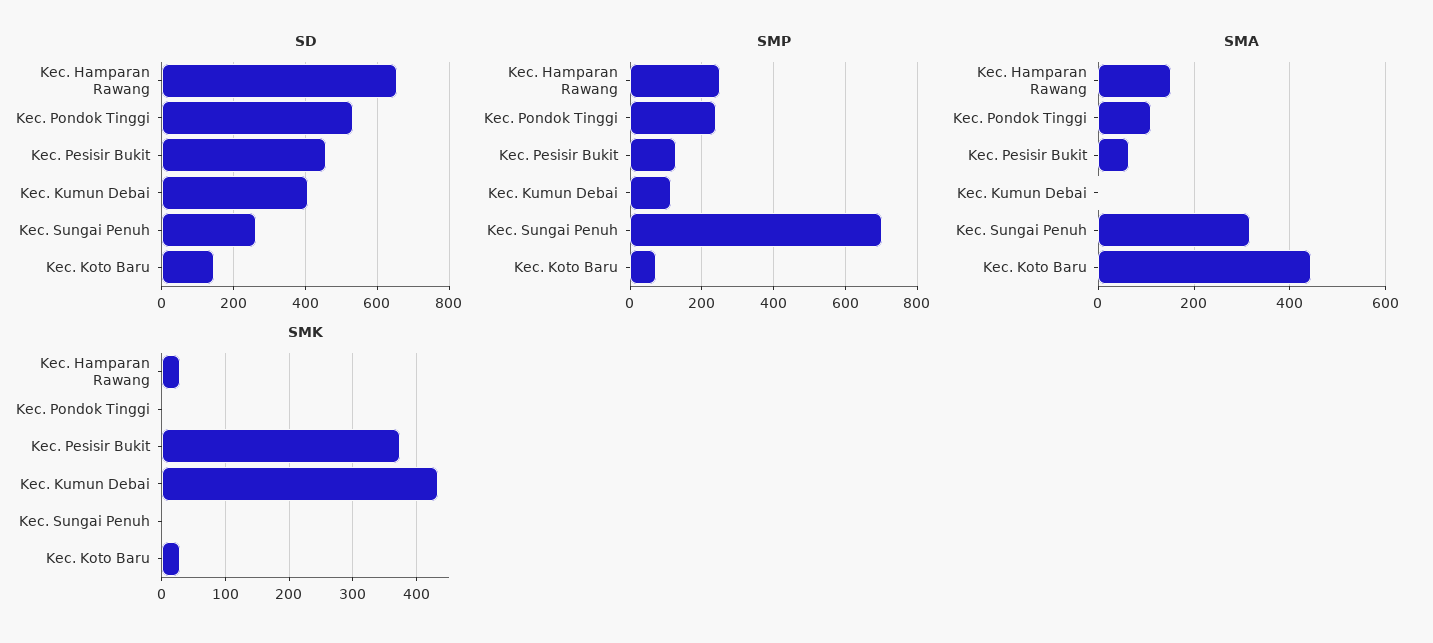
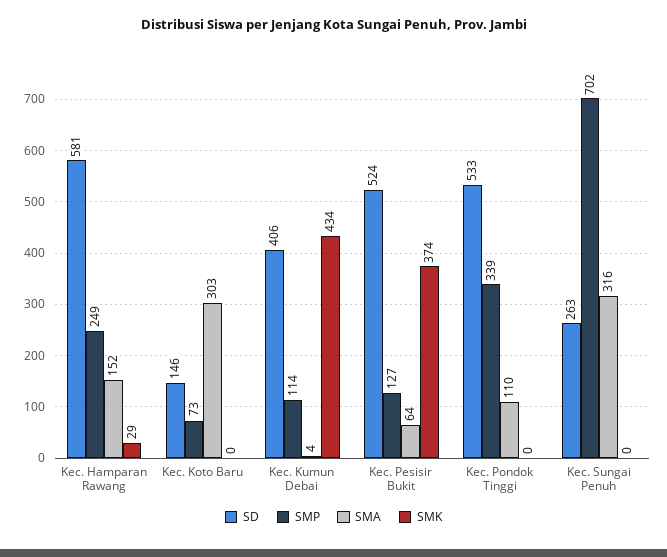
SD, Kec. Hamparan Rawang: 660 -> 581
SD, Kec. Pesisir Bukit: 460 -> 524
SMP, Kec. Pondok Tinggi: 240 -> 339
SMA, Kec. Koto Baru: 440 -> 303
SMK, Kec. Koto Baru: 30 -> 0

